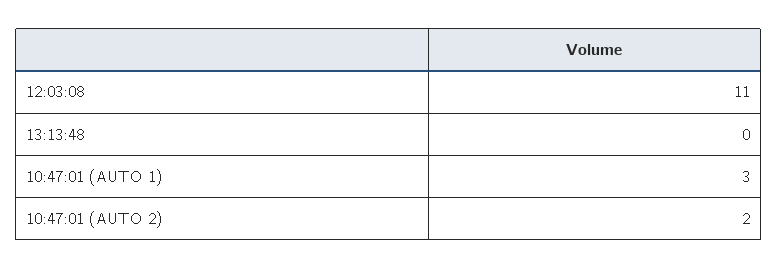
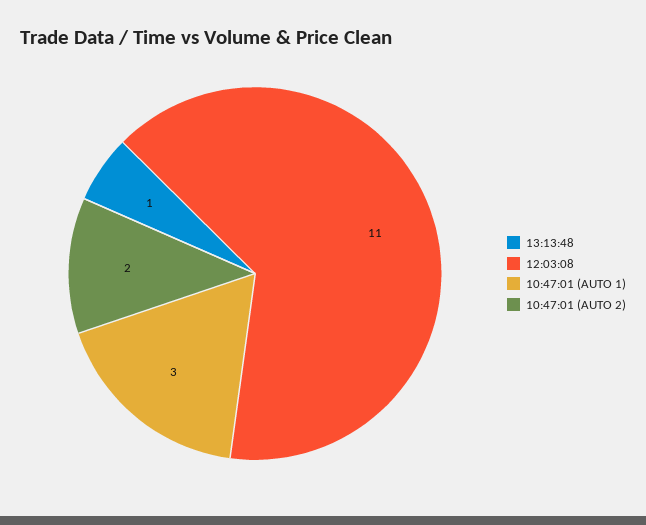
13:13:48: 0 -> 1

